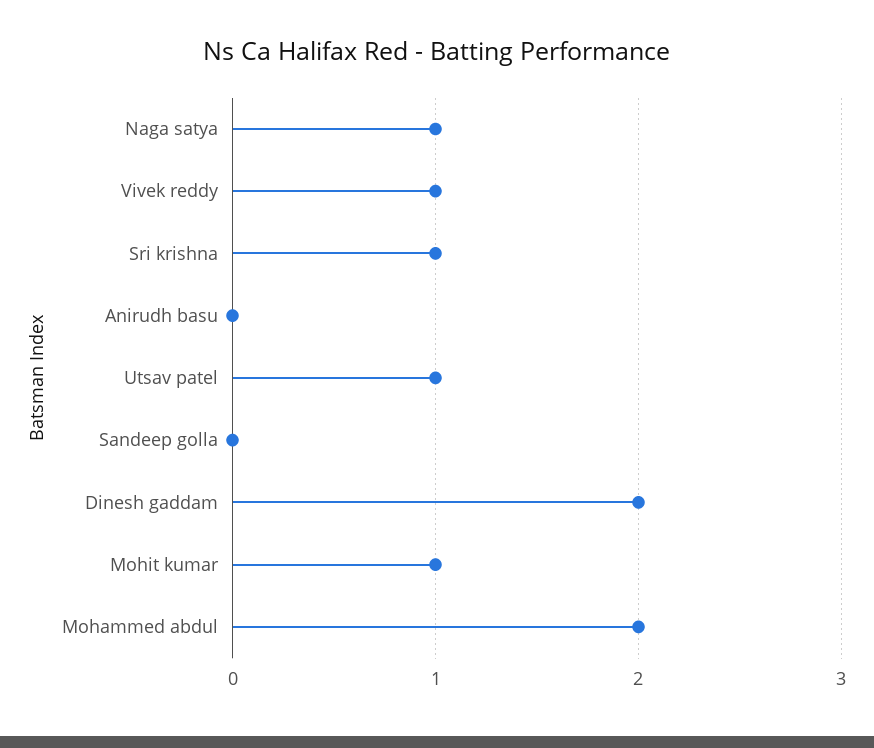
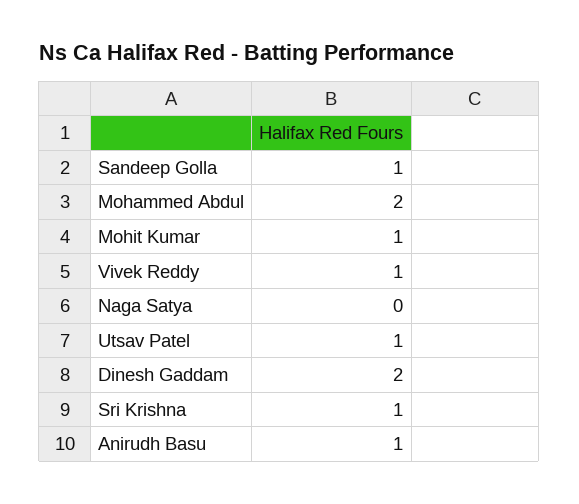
Naga satya: 1 -> 0
Anirudh basu: 0 -> 1
Sandeep golla: 0 -> 1

